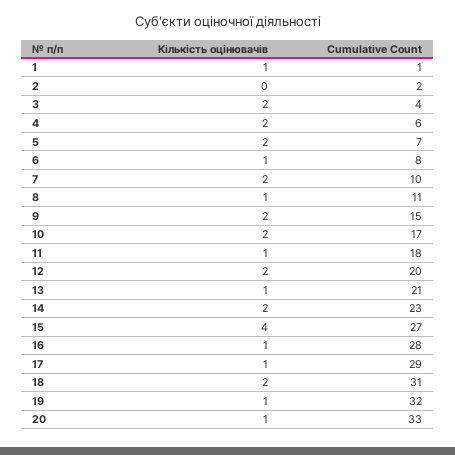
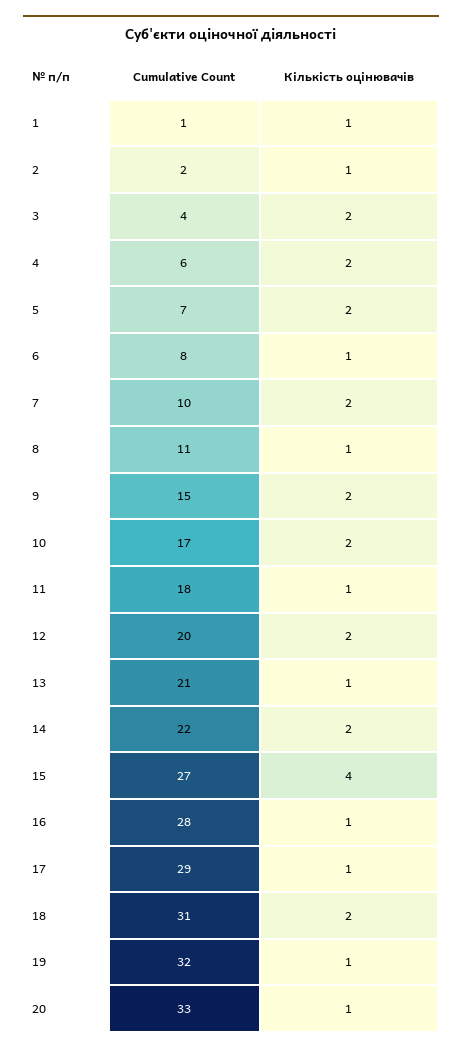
Кількість оцінювачів, 2: 0 -> 1
Cumulative Count, 14: 23 -> 22

